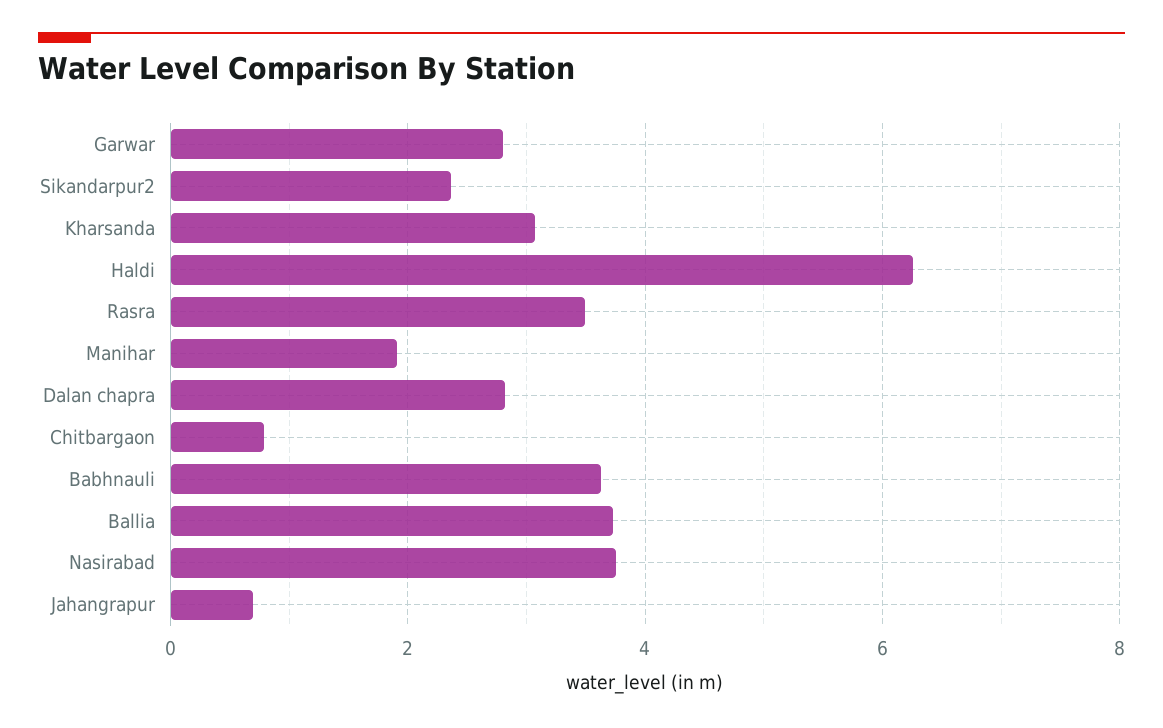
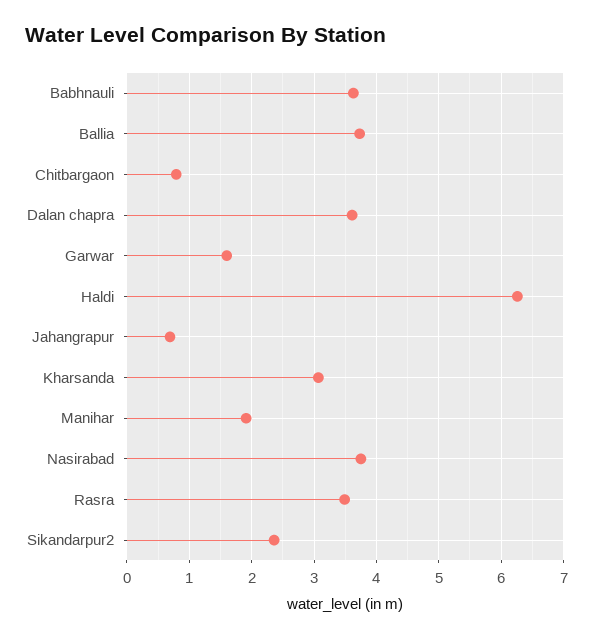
Garwar: 2.8 -> 1.6
Dalan chapra: 2.8 -> 3.6

